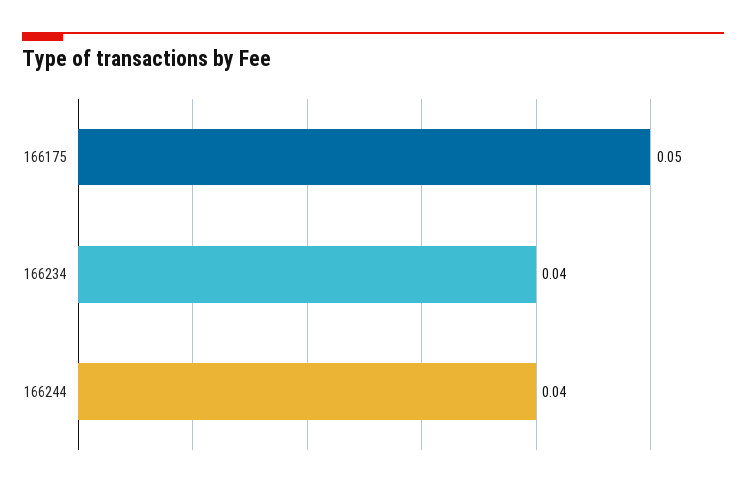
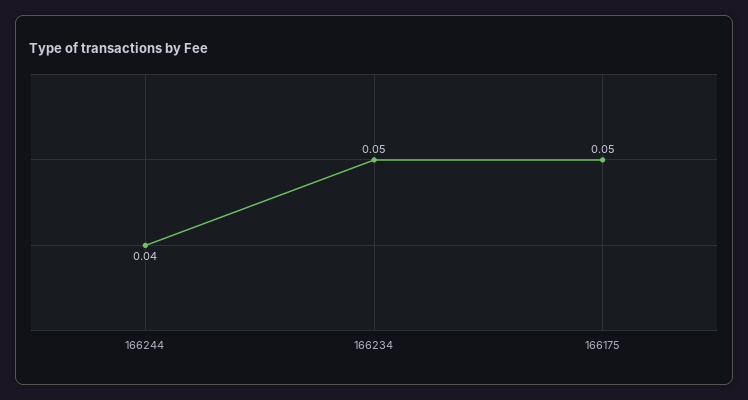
166234: 0.04 -> 0.05

